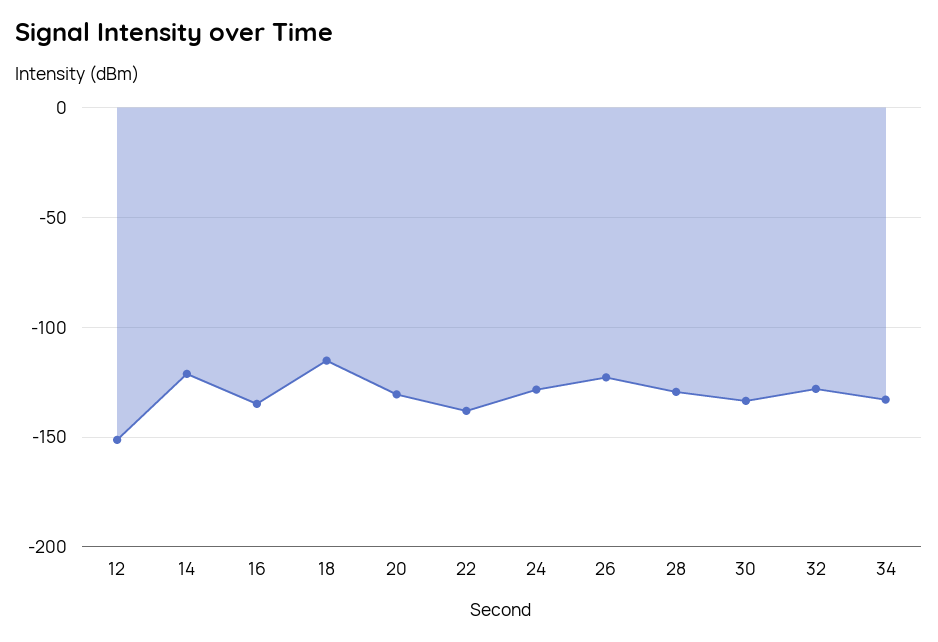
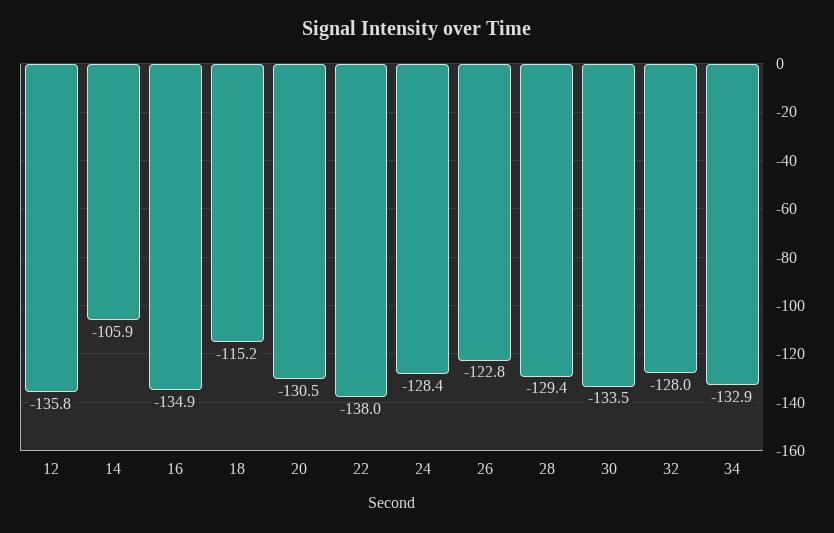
12: -150 -> -135.8
14: -120 -> -105.9

